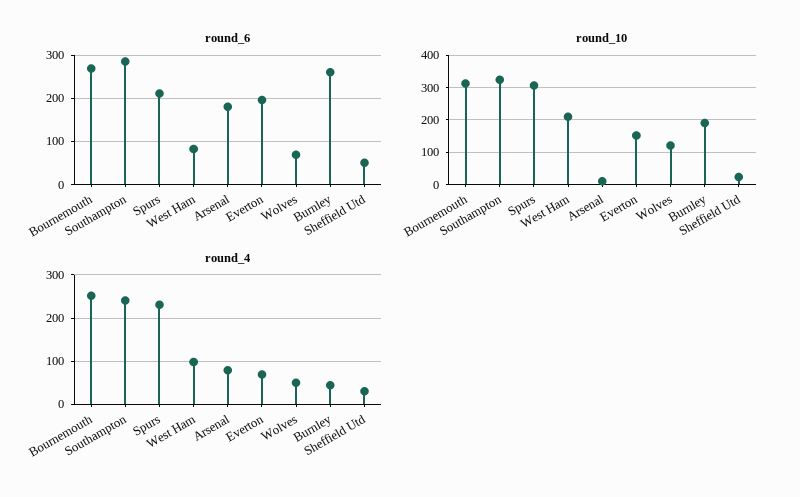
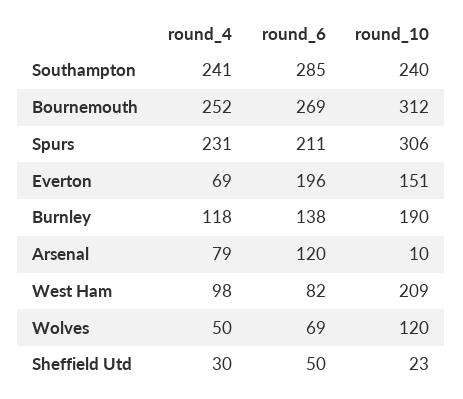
round_6, Arsenal: 180 -> 120
round_6, Burnley: 260 -> 138
round_10, Southampton: 320 -> 240
round_4, Burnley: 40 -> 118

